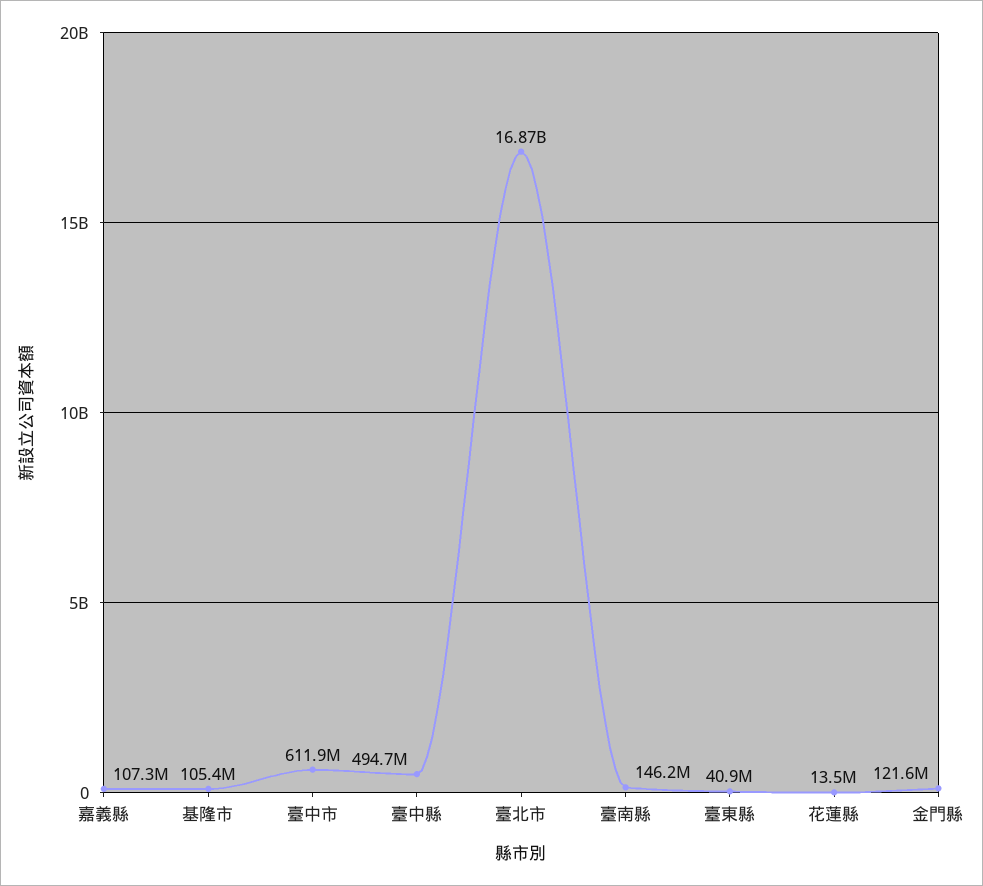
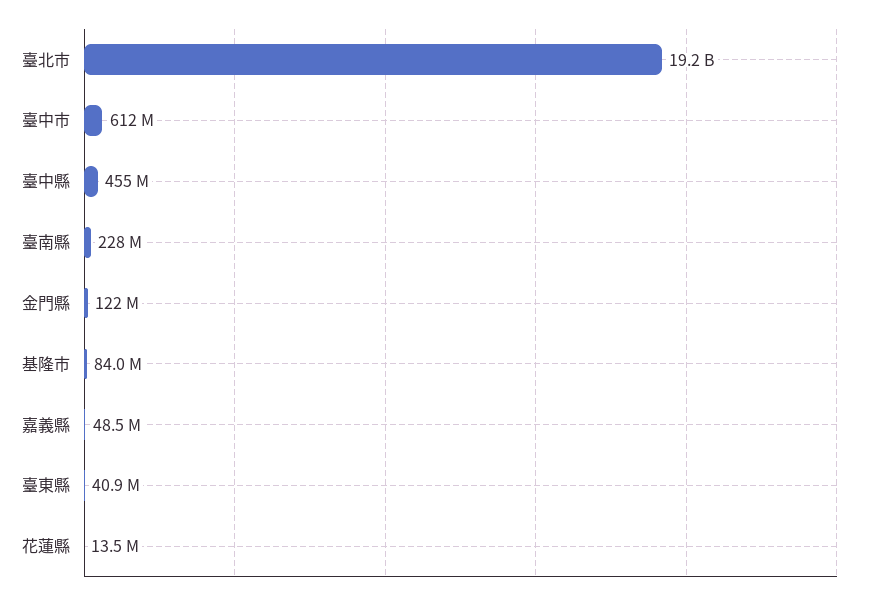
嘉義縣: 107300000 -> 48500000
基隆市: 105400000 -> 84000000
臺中縣: 494700000 -> 455000000
臺北市: 16870000000 -> 19200000000
臺南縣: 146200000 -> 228000000

